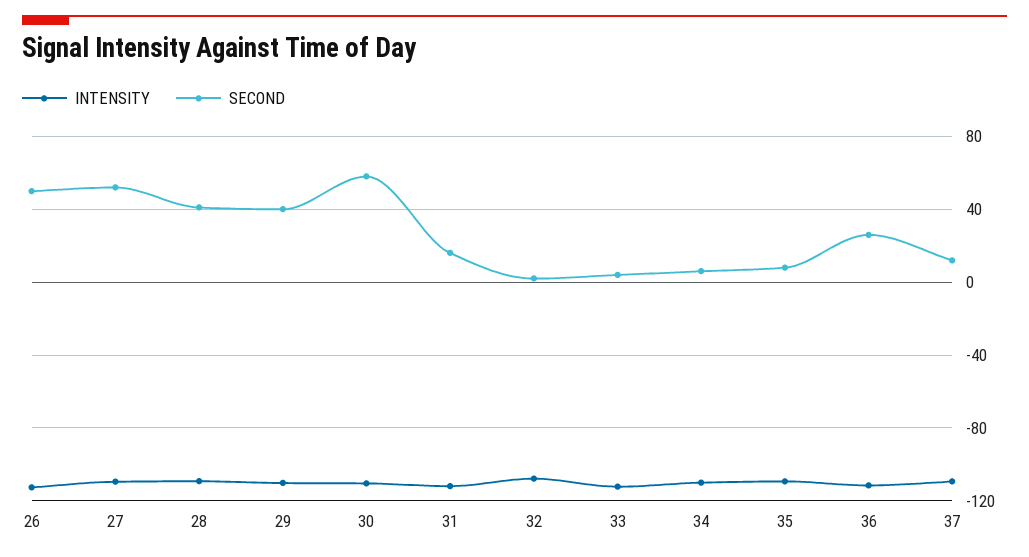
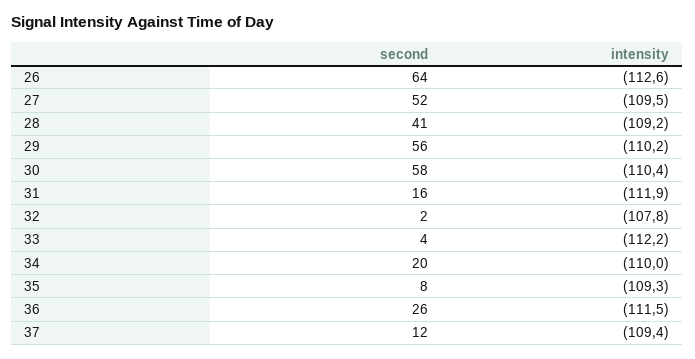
SECOND, 26: 50 -> 64
SECOND, 29: 40 -> 56
SECOND, 34: 5 -> 20

